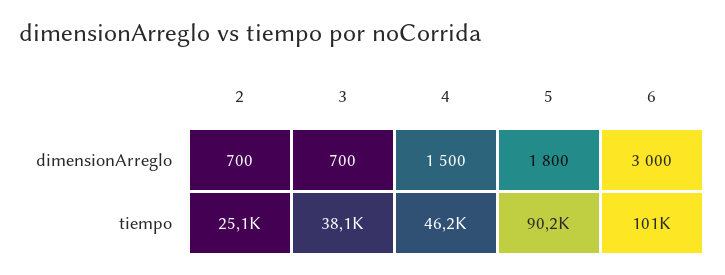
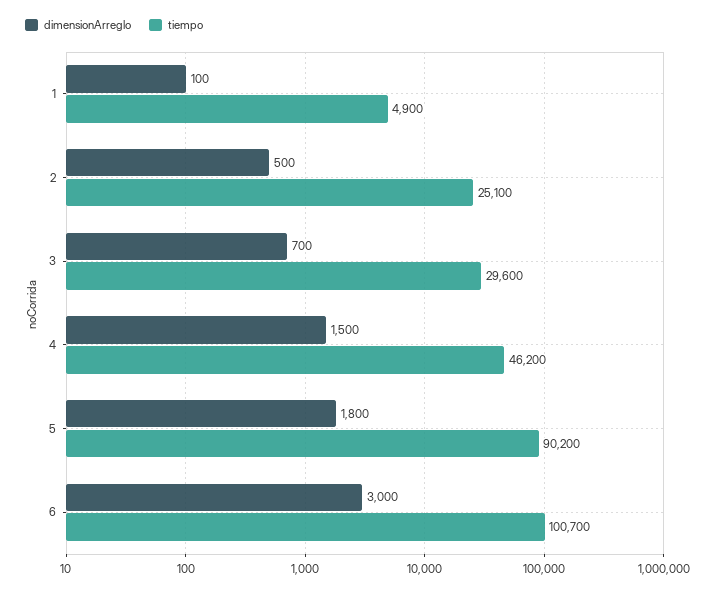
dimensionArreglo, 2: 700 -> 500
tiempo, 3: 38100 -> 29600
dimensionArreglo, 1: none -> 100
tiempo, 1: none -> 4900

